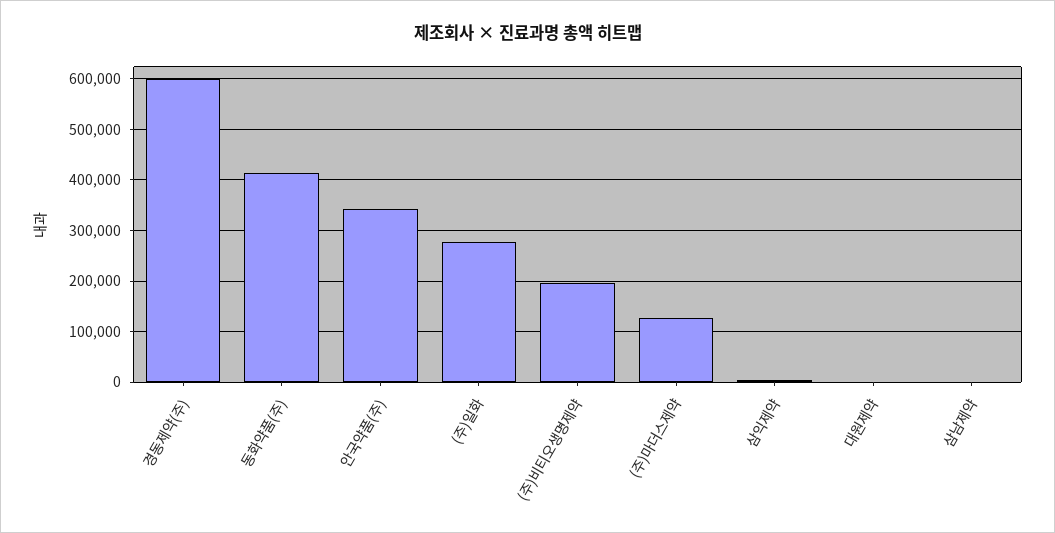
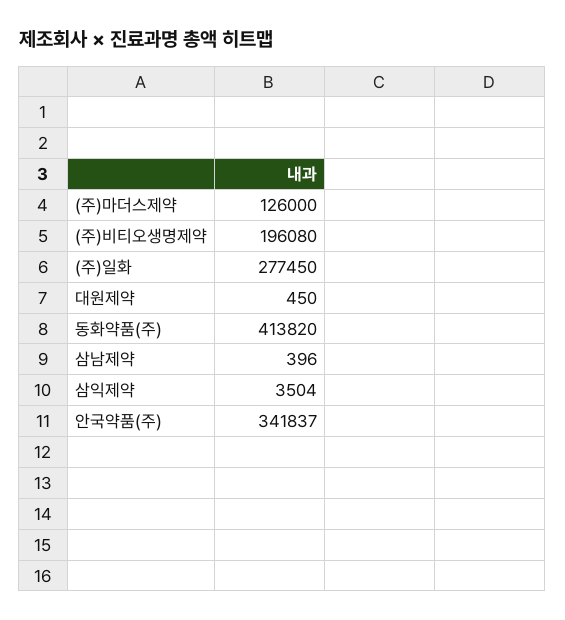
경동제약(주): 600000 -> none

